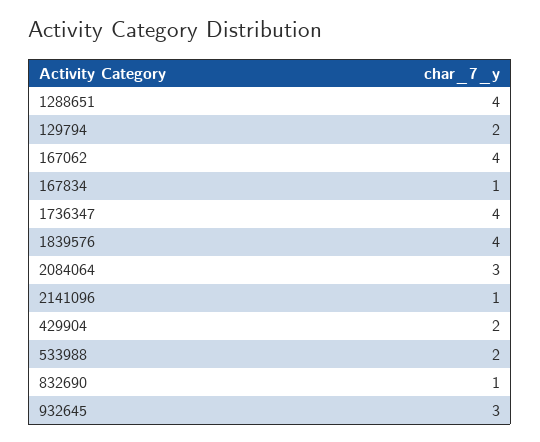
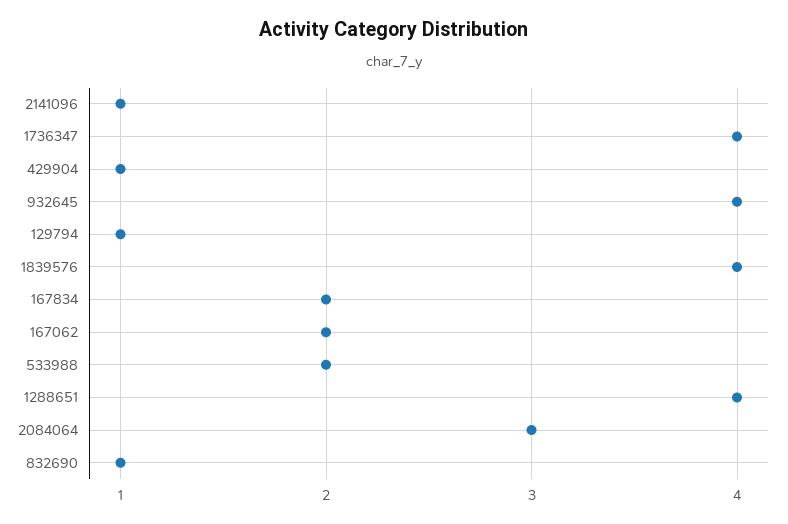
129794: 2 -> 1
167062: 4 -> 2
167834: 1 -> 2
429904: 2 -> 1
932645: 3 -> 4

